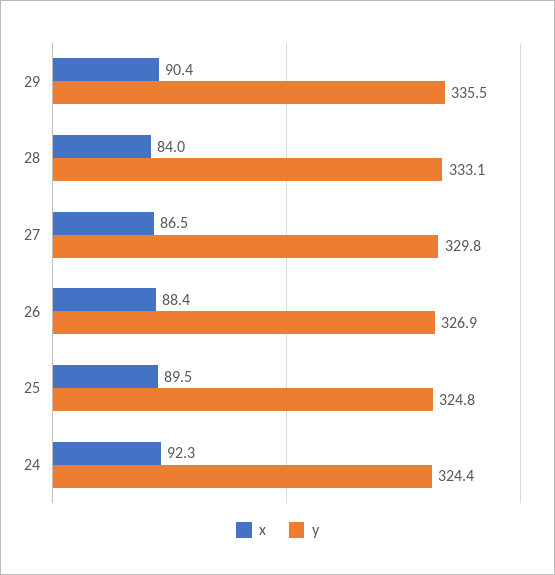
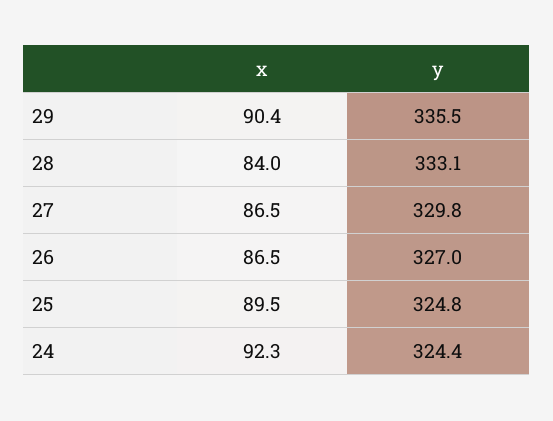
x, 26: 88.4 -> 86.5
y, 26: 326.9 -> 327

